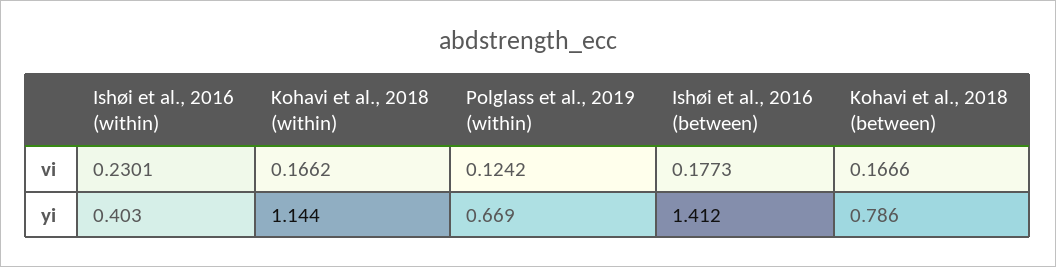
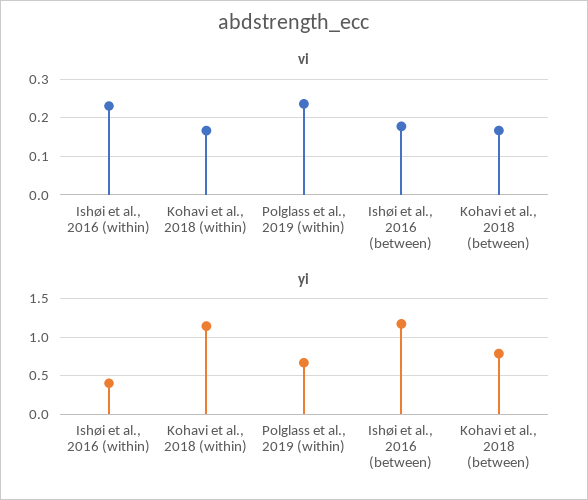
vi, Polglass et al., 2019 (within): 0.1242 -> 0.24
yi, Ishøi et al., 2016 (between): 1.412 -> 1.2

